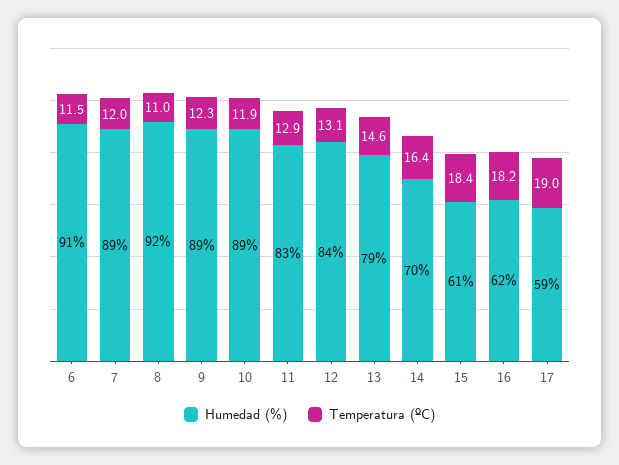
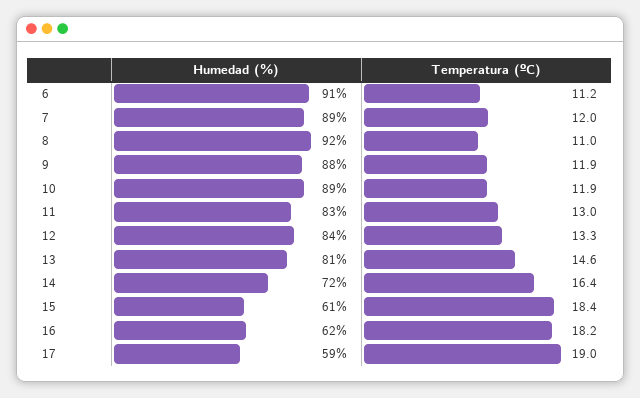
Temperatura (ºC), 6: 11.5 -> 11.2
Humedad (%), 9: 89 -> 88
Temperatura (ºC), 9: 12.3 -> 11.9
Temperatura (ºC), 11: 12.9 -> 13
Temperatura (ºC), 12: 13.1 -> 13.3
Humedad (%), 13: 79 -> 81
Humedad (%), 14: 70 -> 72

